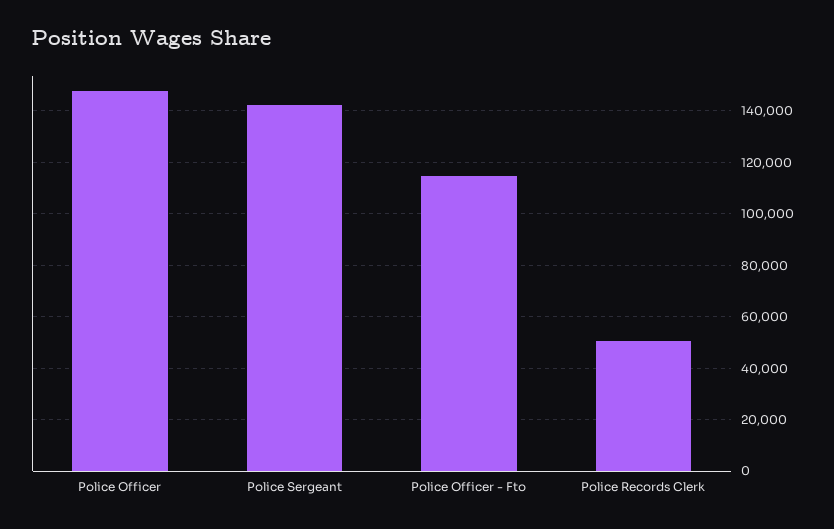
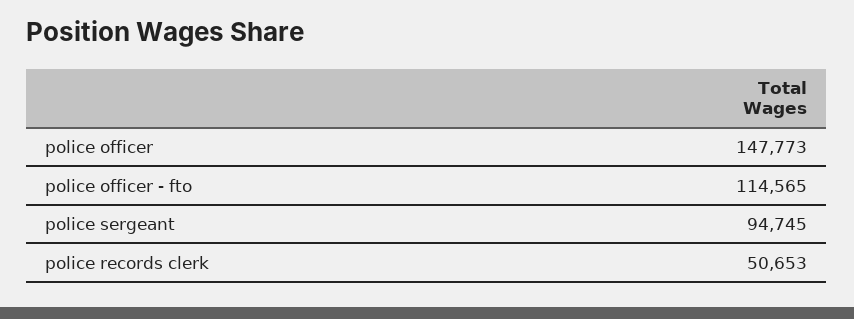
Police Sergeant: 142500 -> 94745

